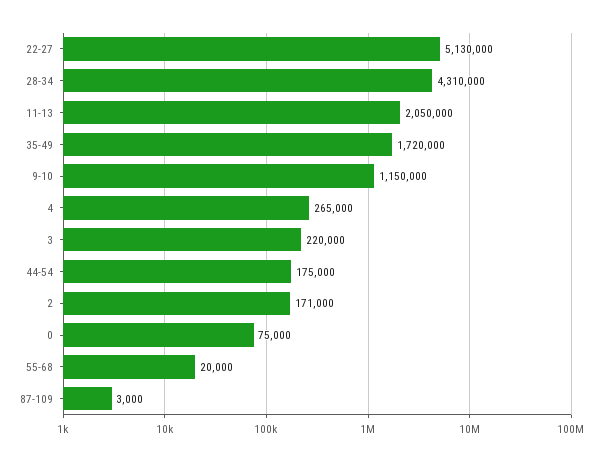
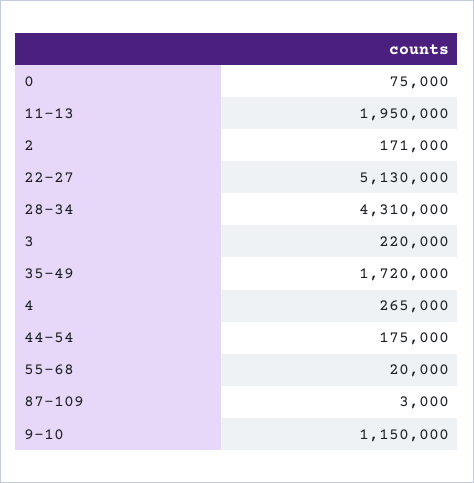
11-13: 2050000 -> 1950000

